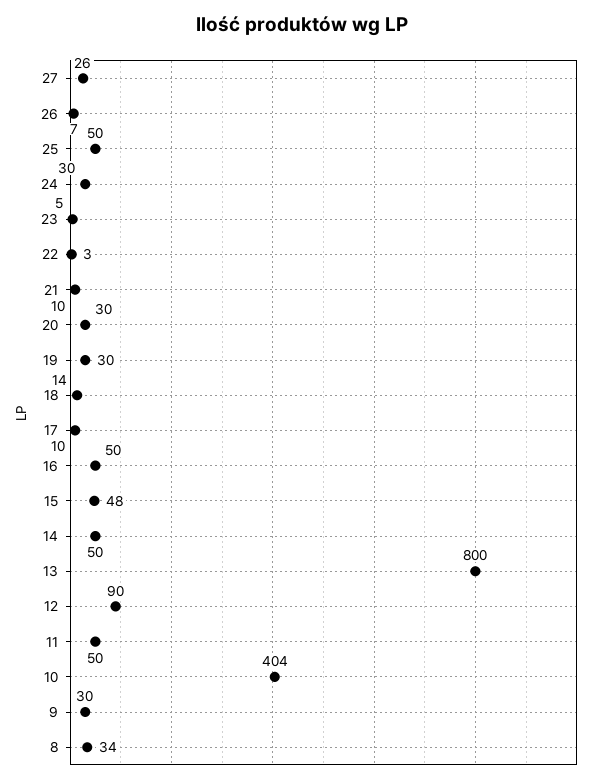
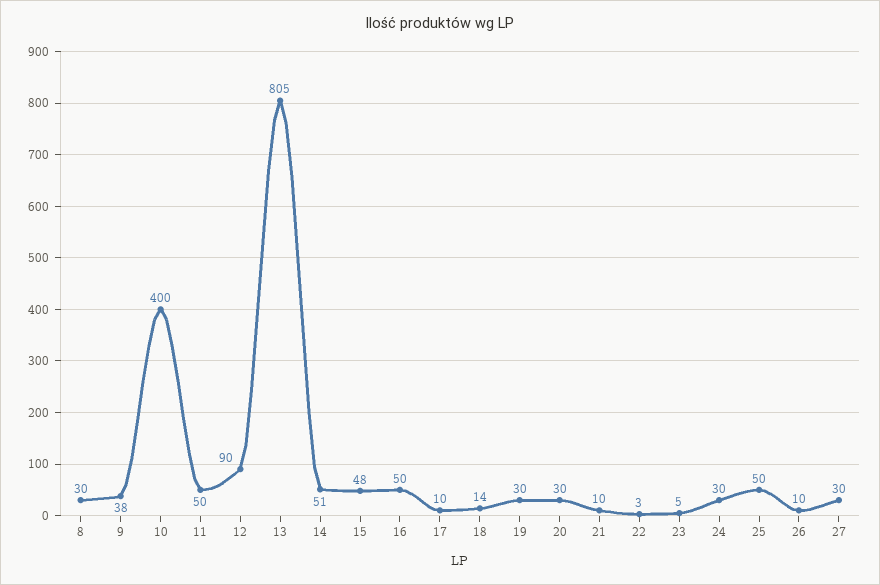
27: 26 -> 30
26: 7 -> 10
14: 50 -> 51
13: 800 -> 805
10: 404 -> 400
9: 30 -> 38
8: 34 -> 30

